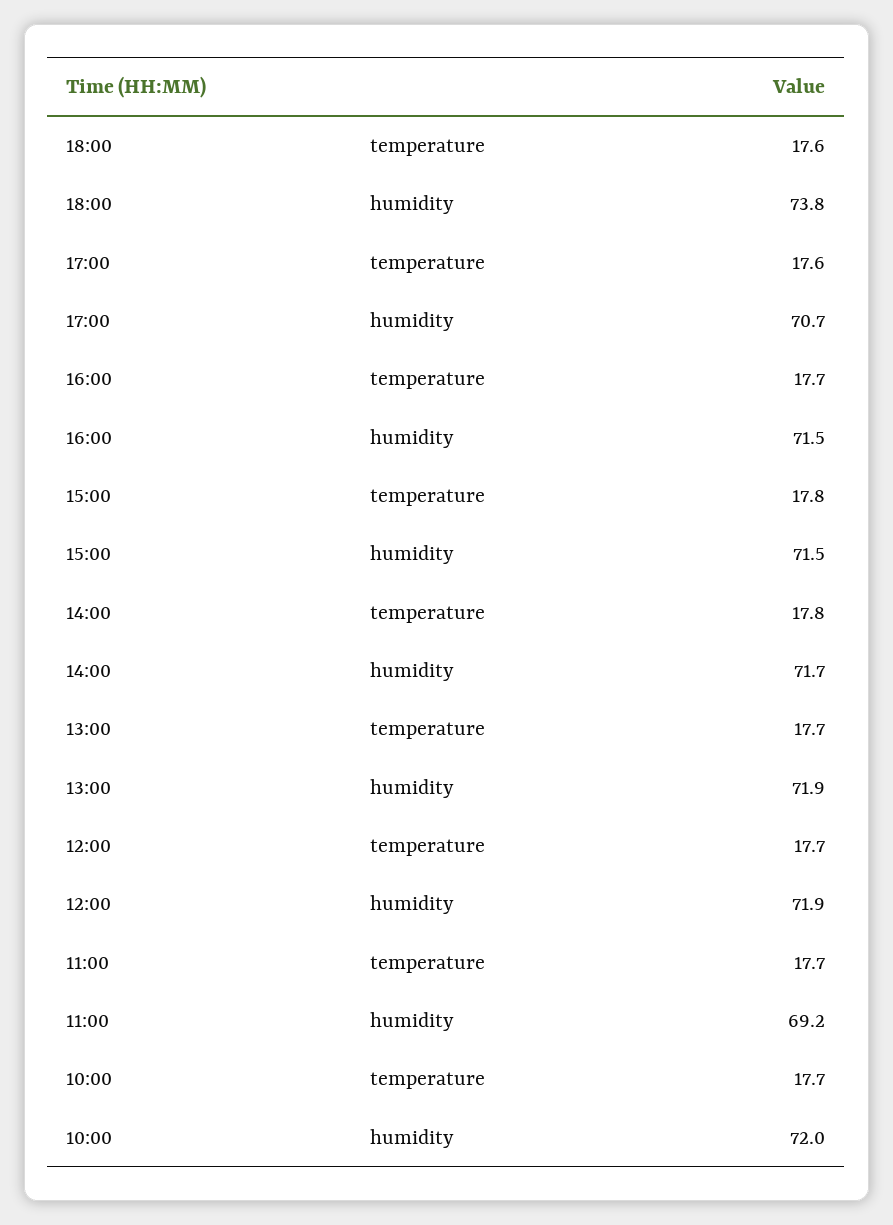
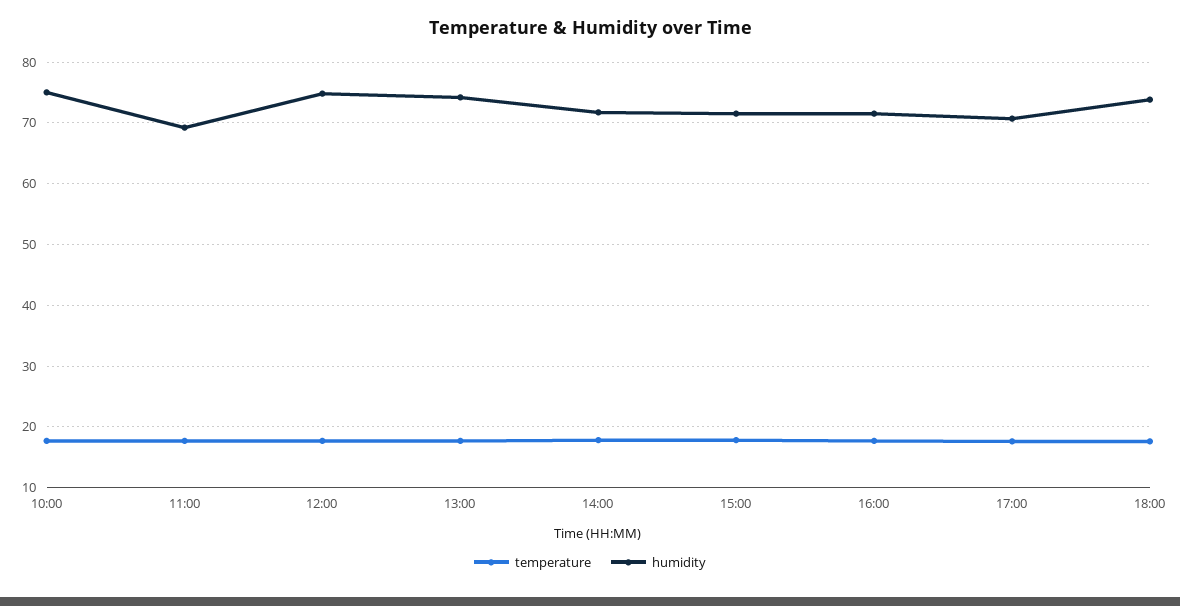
humidity, 13:00: 71.9 -> 74
humidity, 12:00: 71.9 -> 75
humidity, 10:00: 72 -> 75

